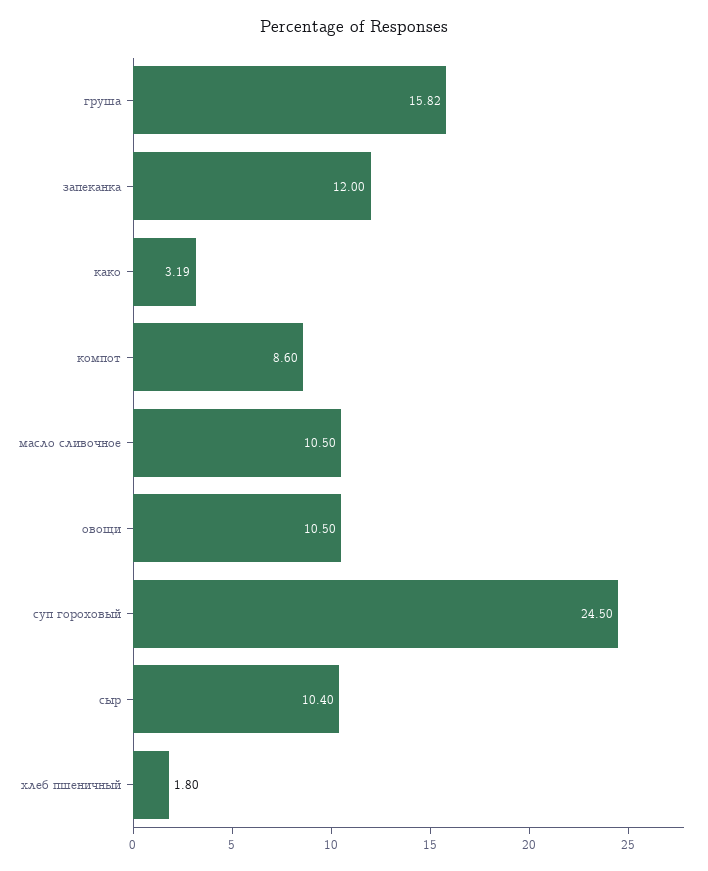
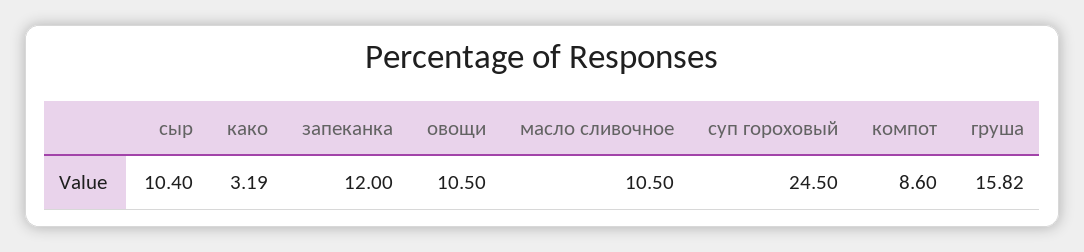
хлеб пшеничный: 1.8 -> none

